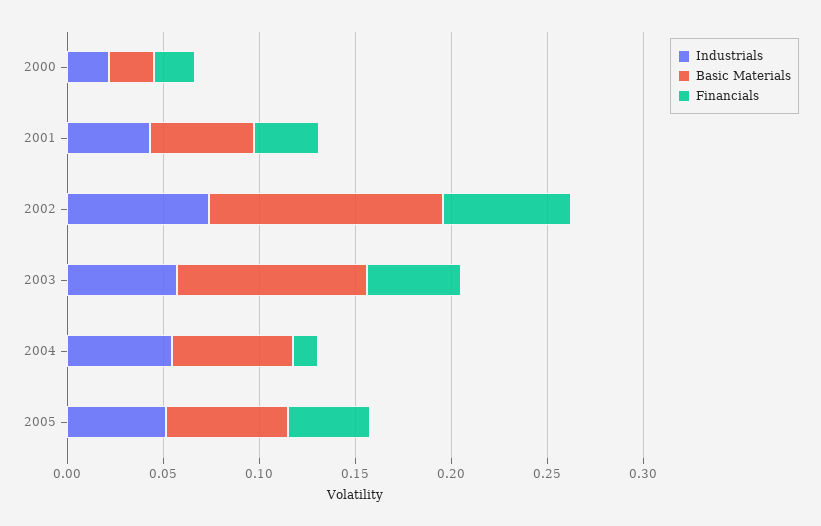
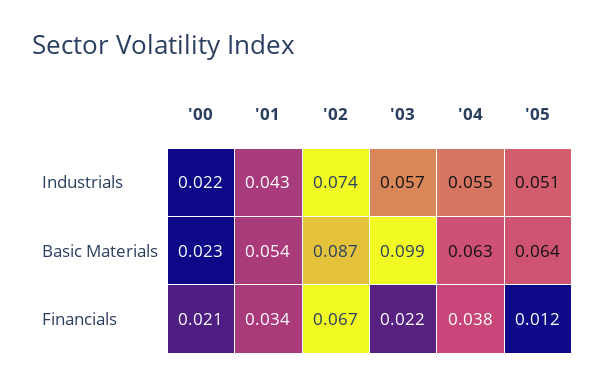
Basic Materials, 2002: 0.12 -> 0.087
Financials, 2003: 0.05 -> 0.022
Financials, 2004: 0.01 -> 0.038
Financials, 2005: 0.04 -> 0.012

